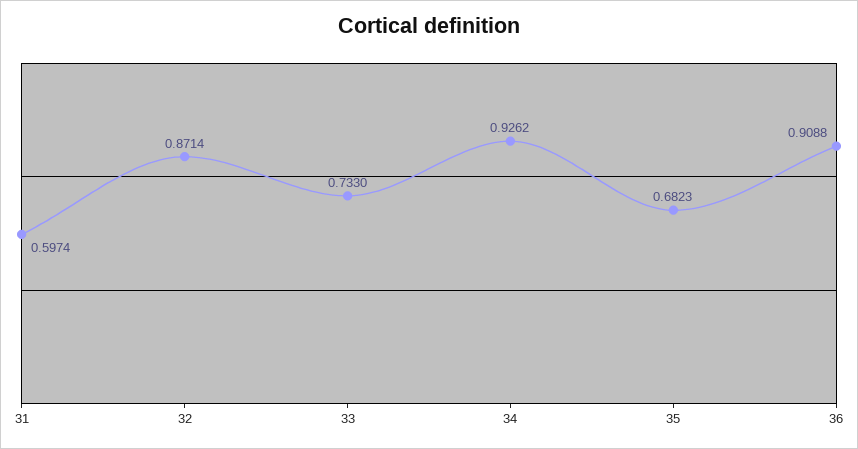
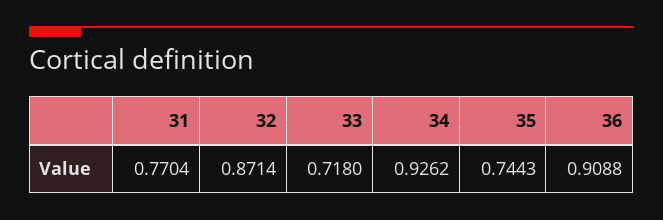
31: 0.5974 -> 0.7704
33: 0.733 -> 0.718
35: 0.6823 -> 0.7443

